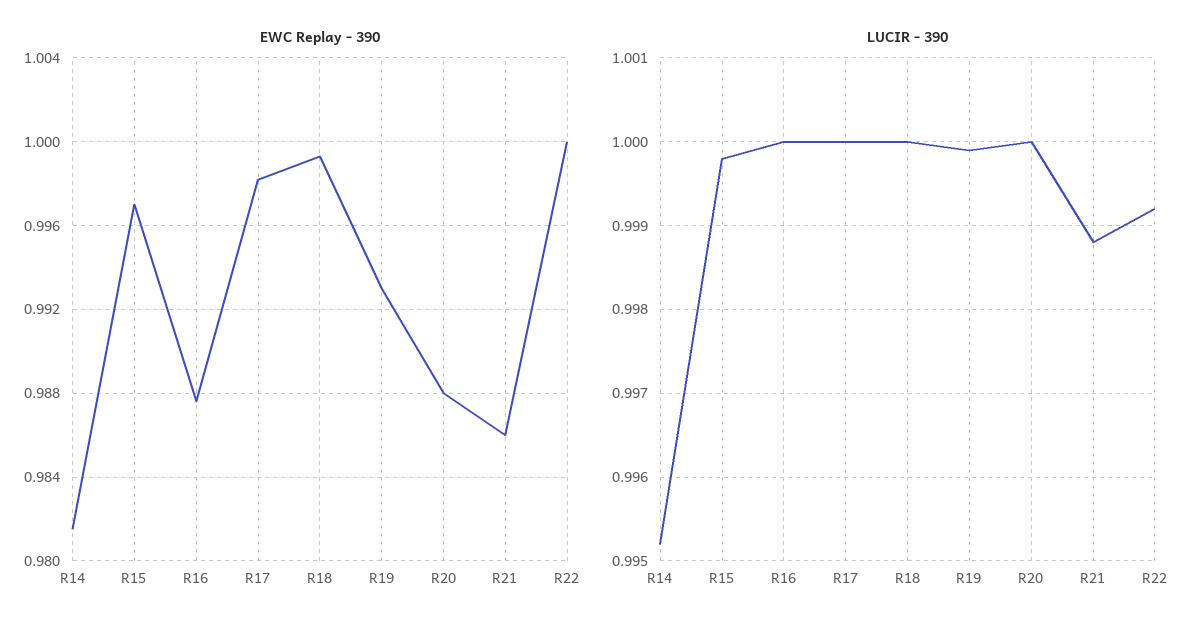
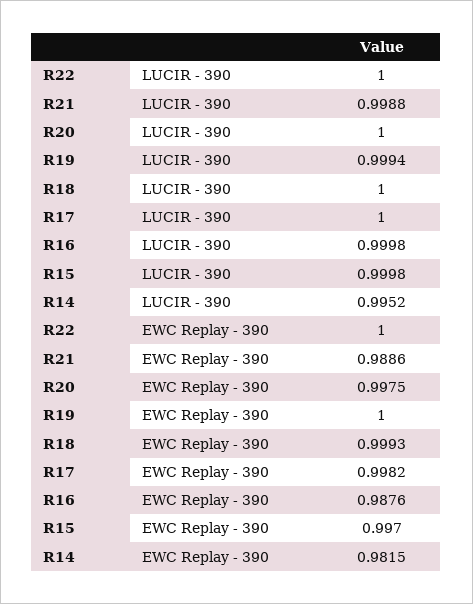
EWC Replay - 390, R19: 0.993 -> 1
EWC Replay - 390, R20: 0.988 -> 0.9975
EWC Replay - 390, R21: 0.986 -> 0.9886
LUCIR - 390, R16: 1 -> 0.9998
LUCIR - 390, R19: 0.9999 -> 0.9994
LUCIR - 390, R22: 0.9992 -> 1

